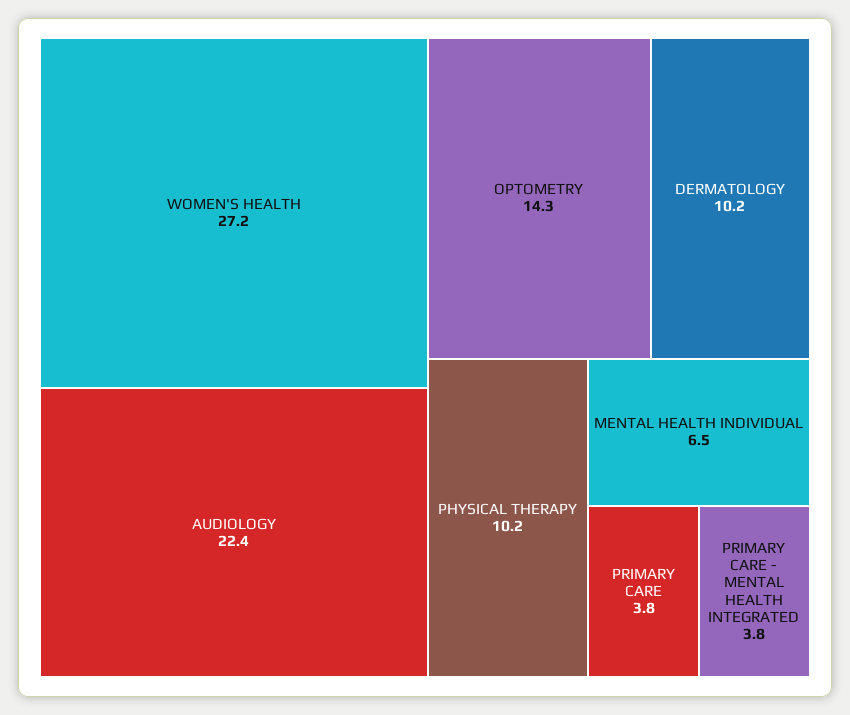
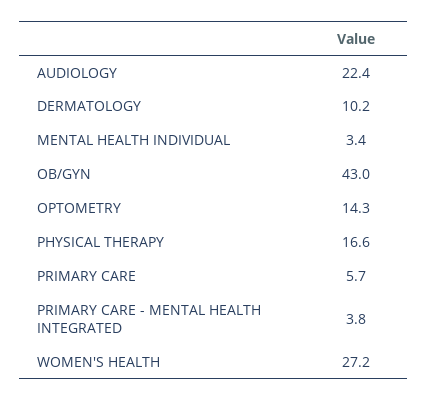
PHYSICAL THERAPY: 10.2 -> 16.6
MENTAL HEALTH INDIVIDUAL: 6.5 -> 3.4
PRIMARY CARE: 3.8 -> 5.7
OB/GYN: none -> 43

